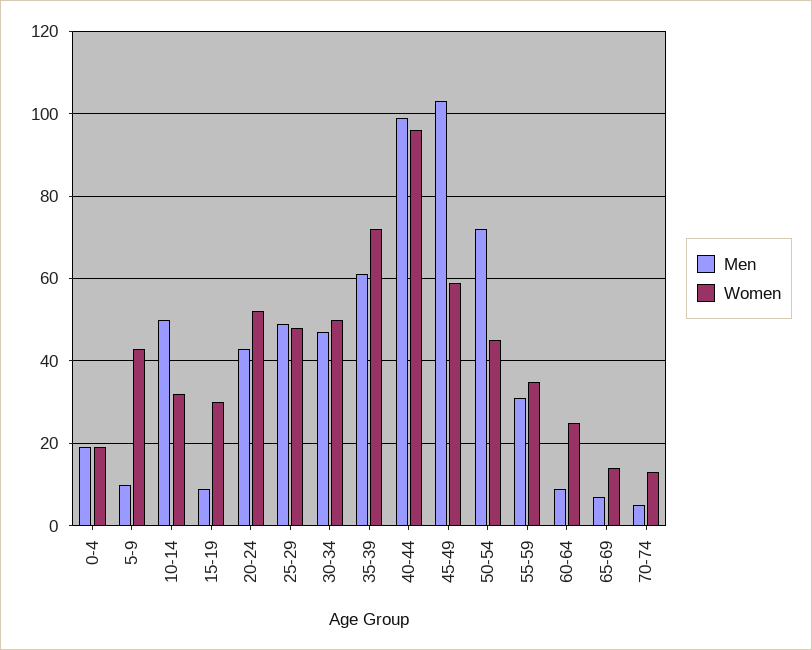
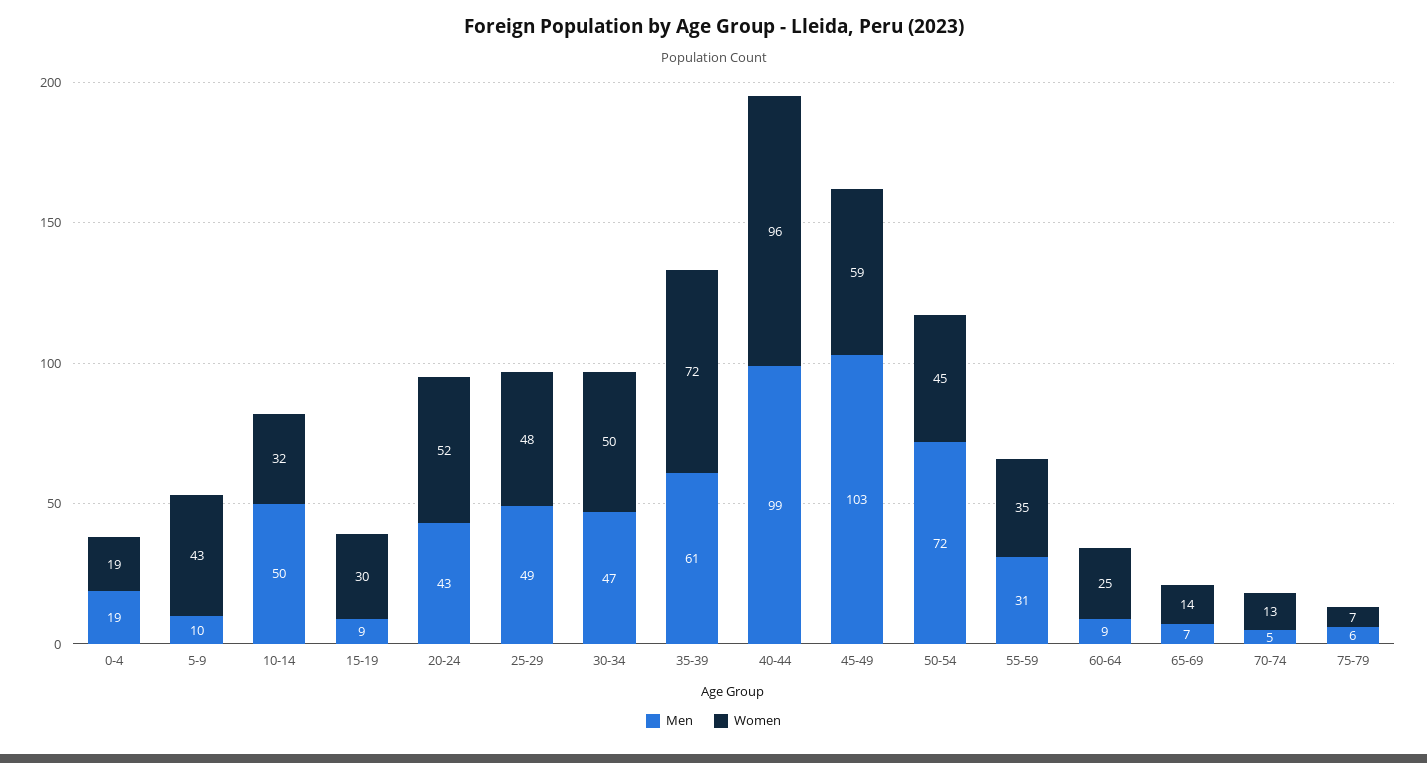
Men, 75-79: none -> 6
Women, 75-79: none -> 7

